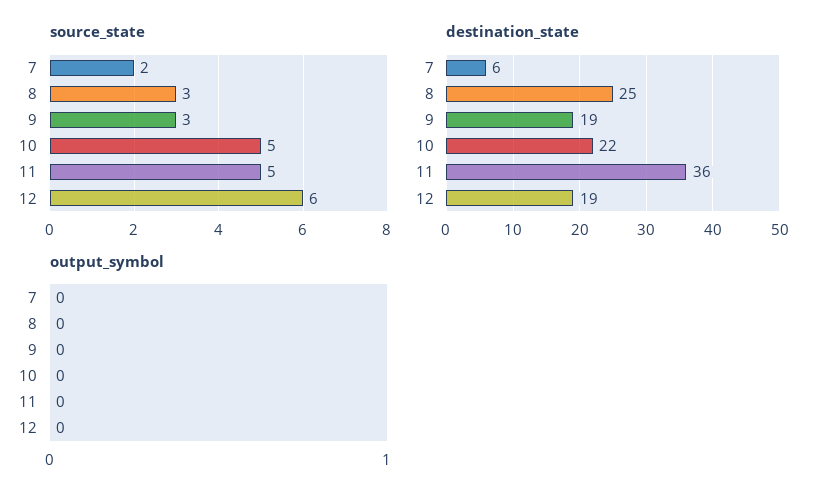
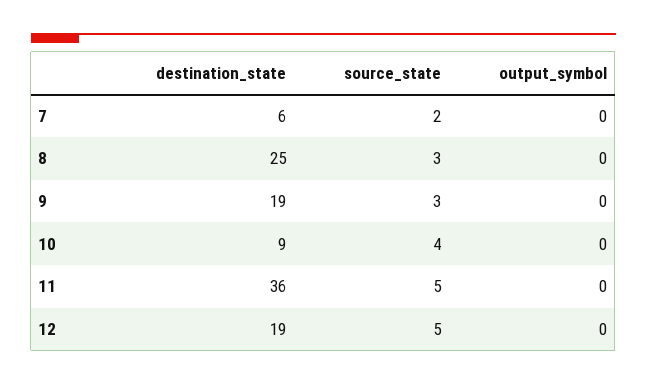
source_state, 10: 5 -> 4
source_state, 12: 6 -> 5
destination_state, 10: 22 -> 9

